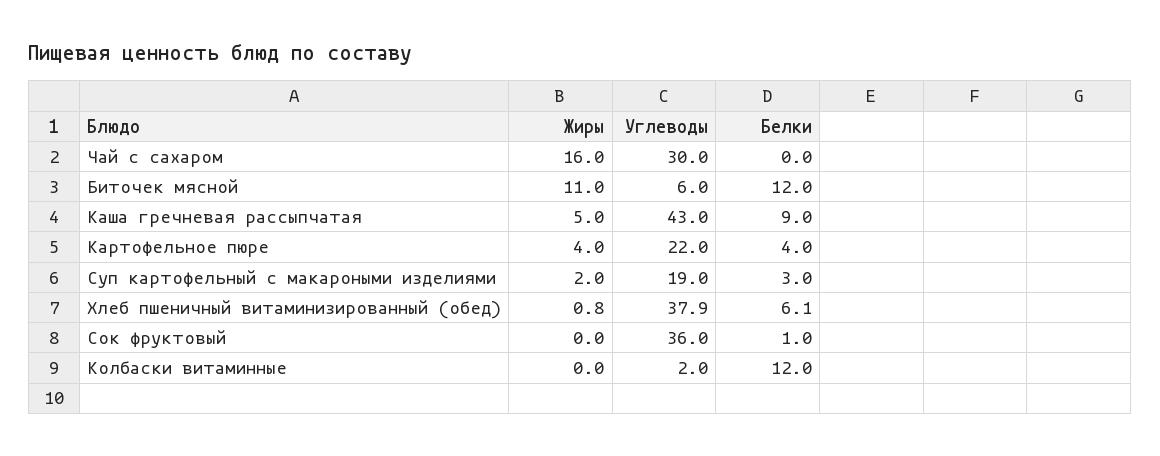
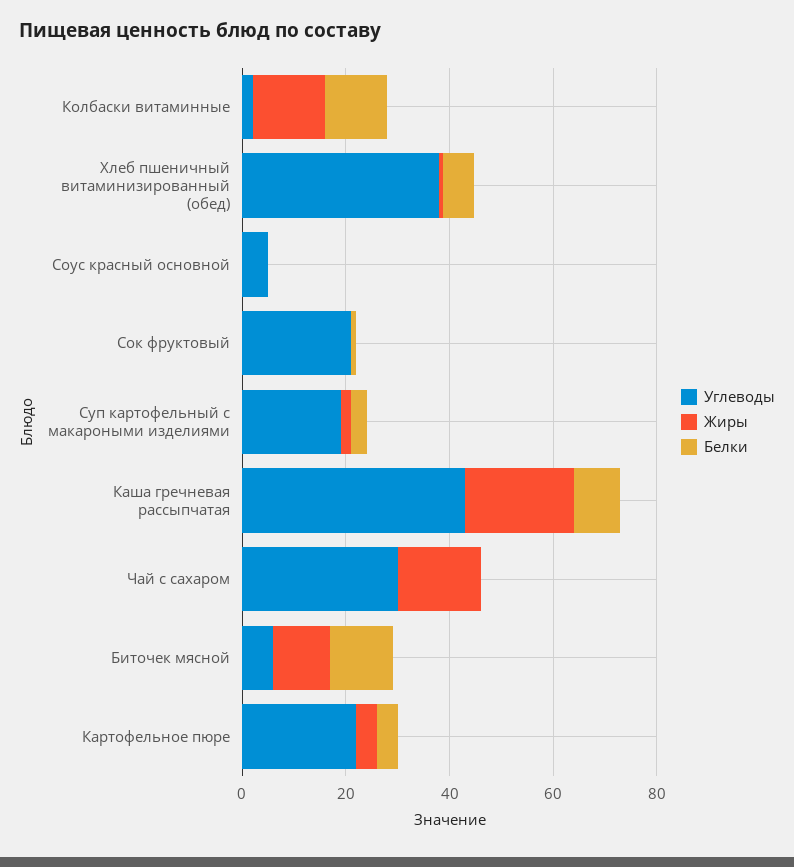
Жиры, Каша гречневая рассыпчатая: 5 -> 20
Углеводы, Сок фруктовый: 36 -> 20
Жиры, Колбаски витаминные: 0 -> 15
Углеводы, Соус красный основной: none -> 5
Жиры, Соус красный основной: none -> 0
Белки, Соус красный основной: none -> 0

